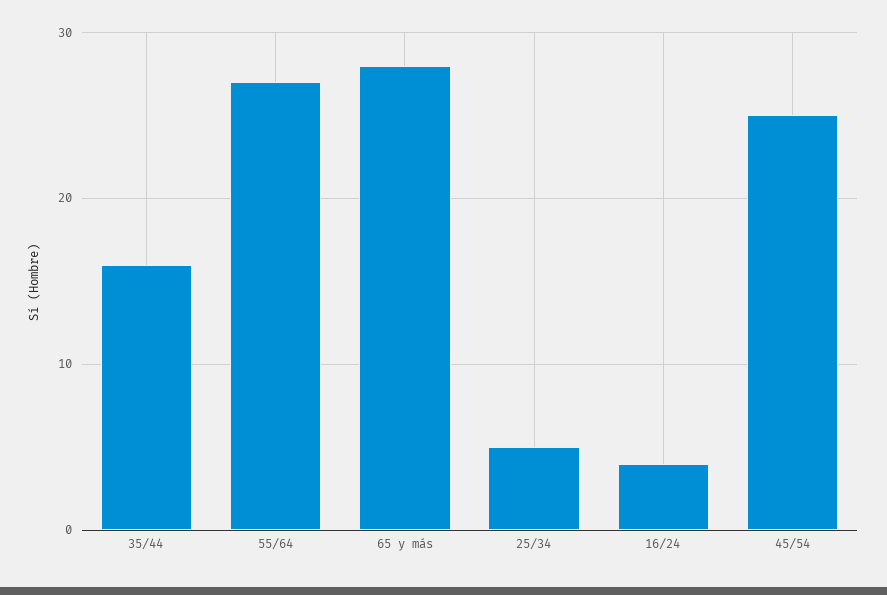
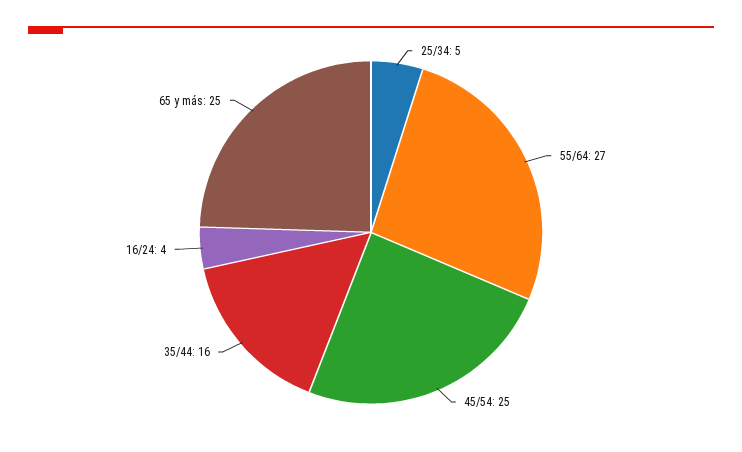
65 y más: 28 -> 25

